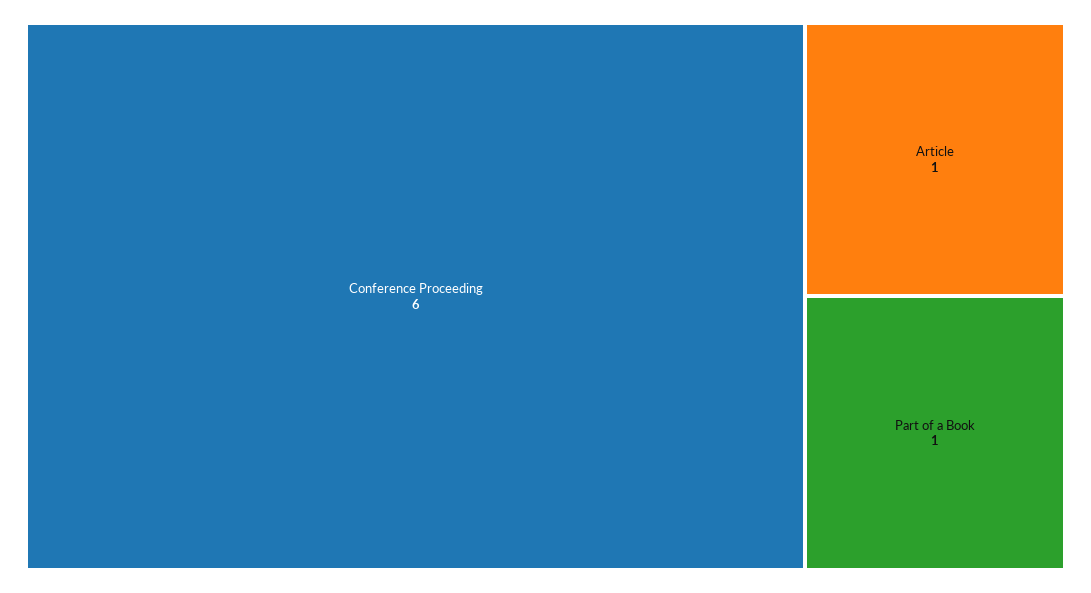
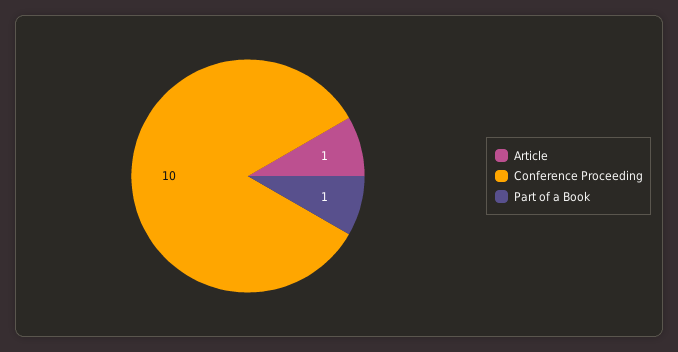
Conference Proceeding: 6 -> 10

